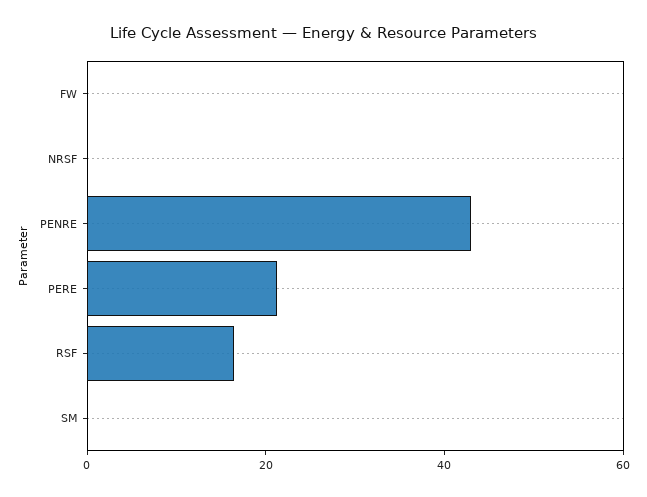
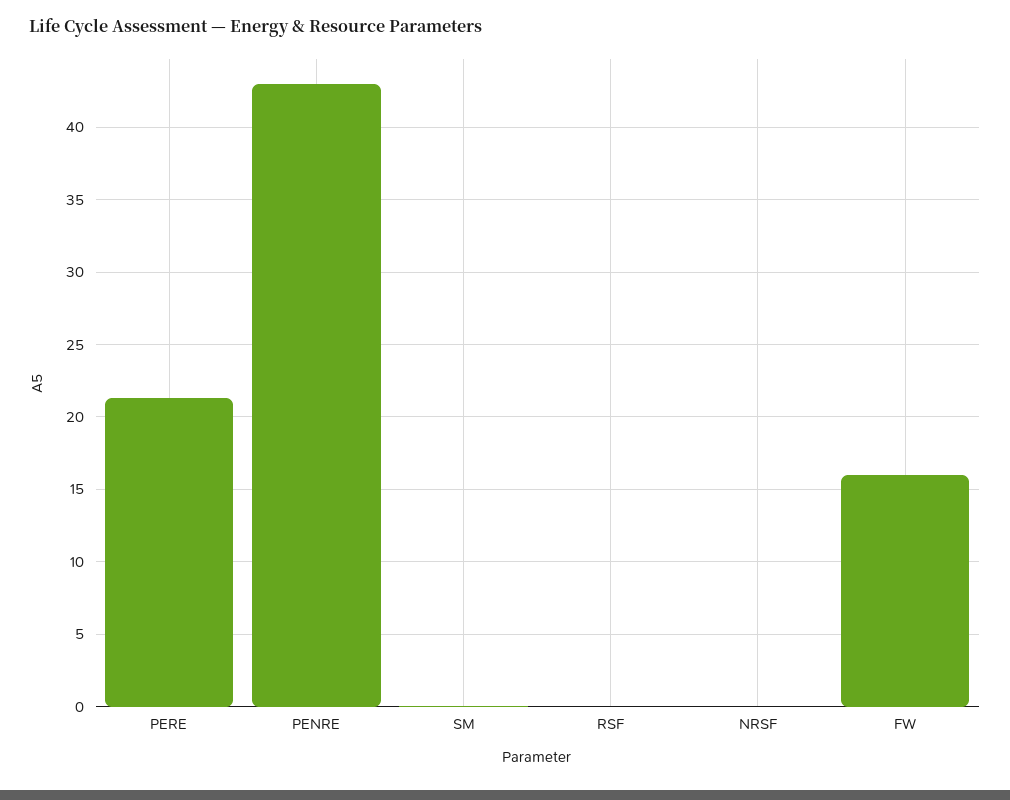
FW: 0 -> 16
RSF: 15 -> 0

